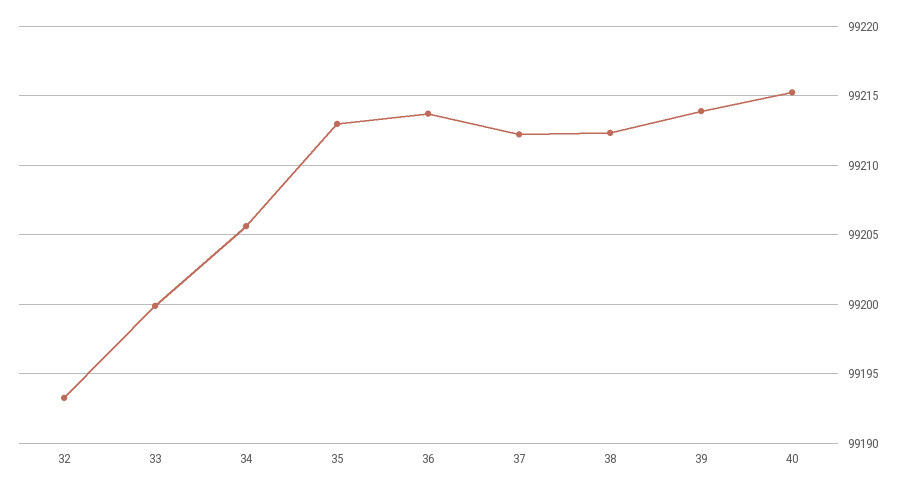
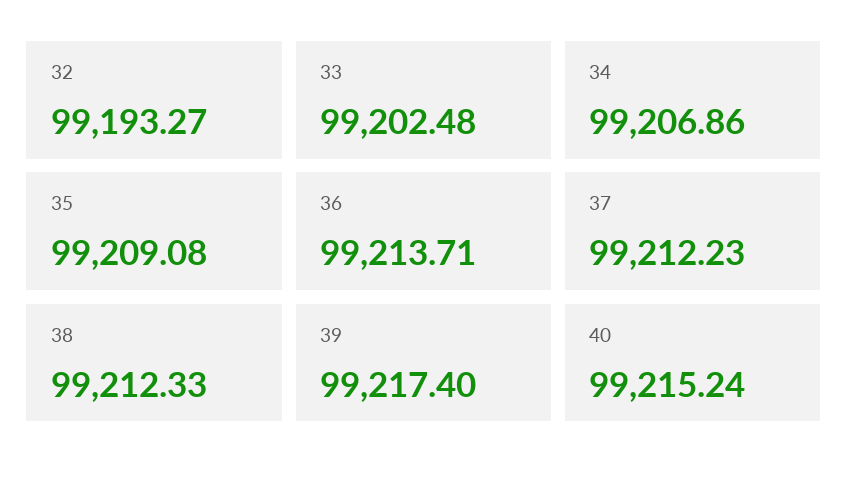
33: 99200 -> 99202.48
34: 99205.5 -> 99206.86
35: 99213 -> 99209.08
39: 99214 -> 99217.4

